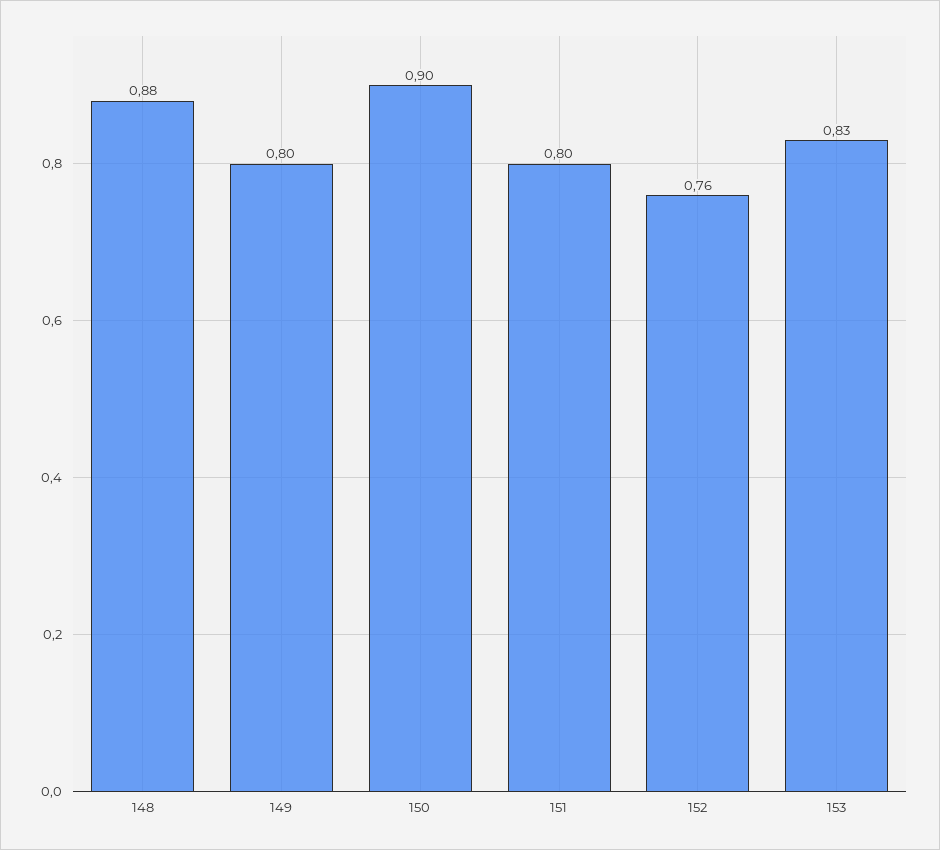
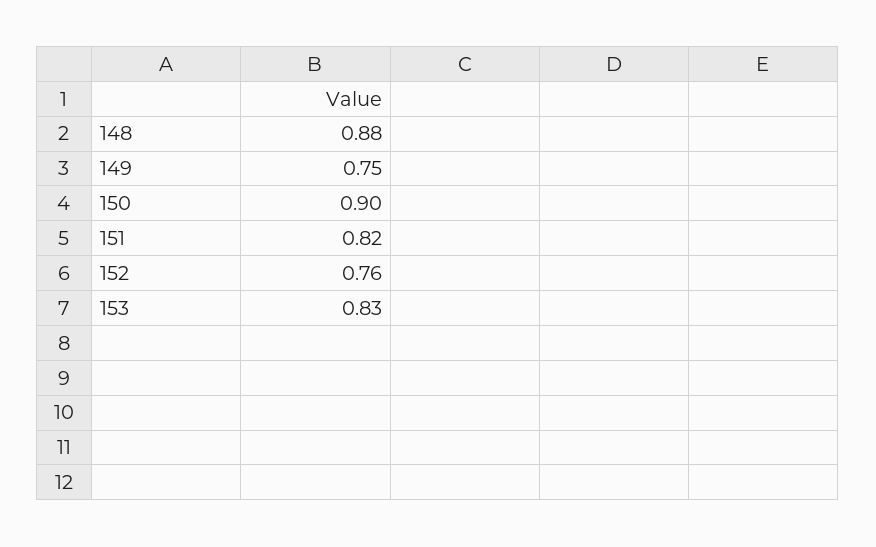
149: 0.8 -> 0.75
151: 0.8 -> 0.82

